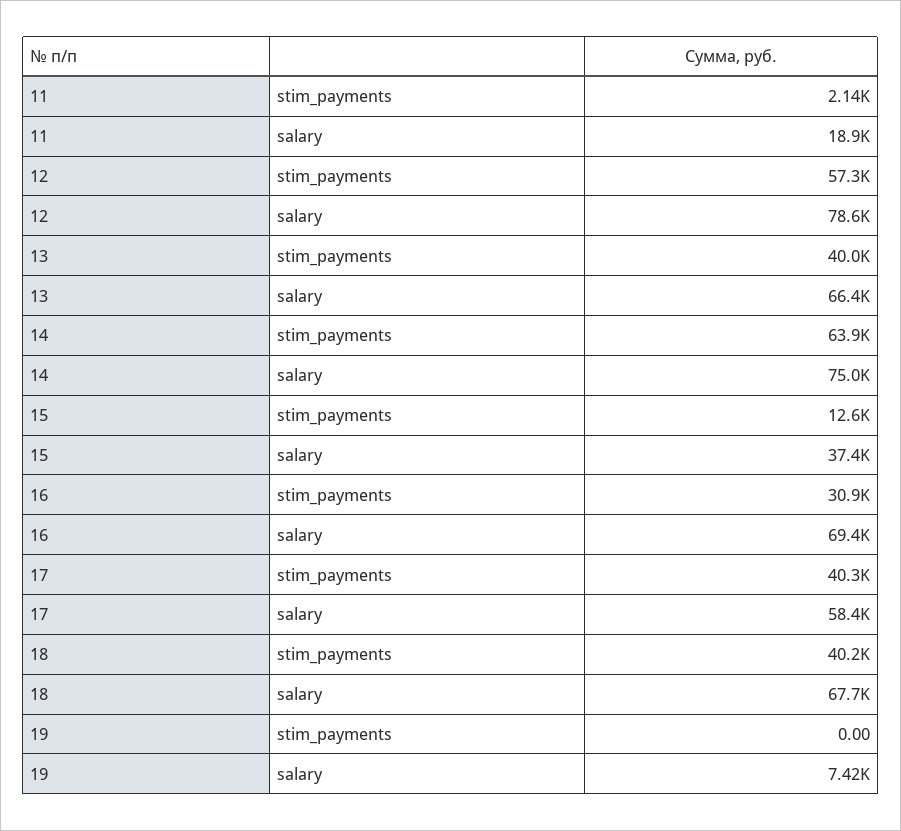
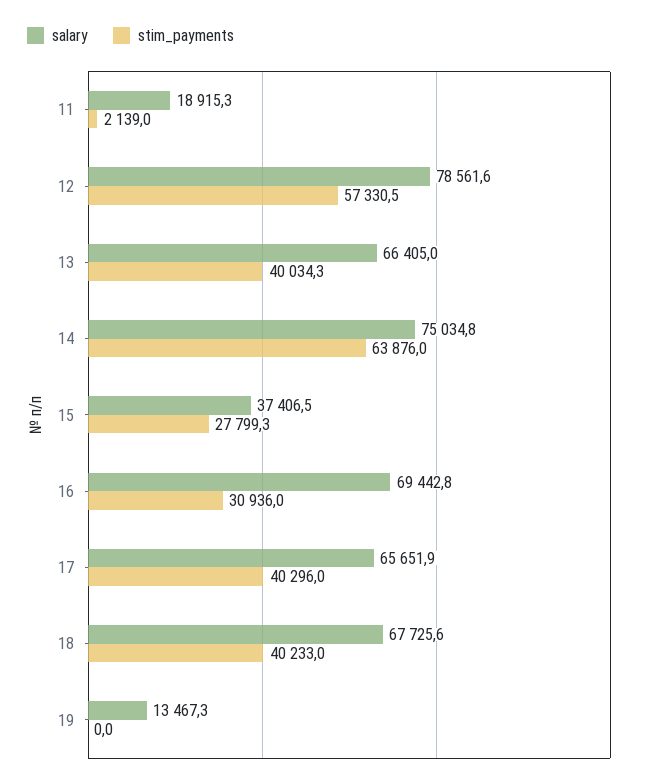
stim_payments, 15: 12600 -> 27799.3
salary, 17: 58400 -> 65651.9
salary, 19: 7420 -> 13467.3

